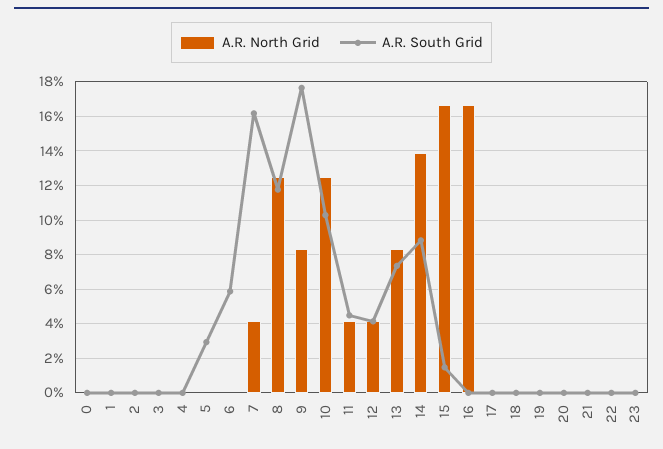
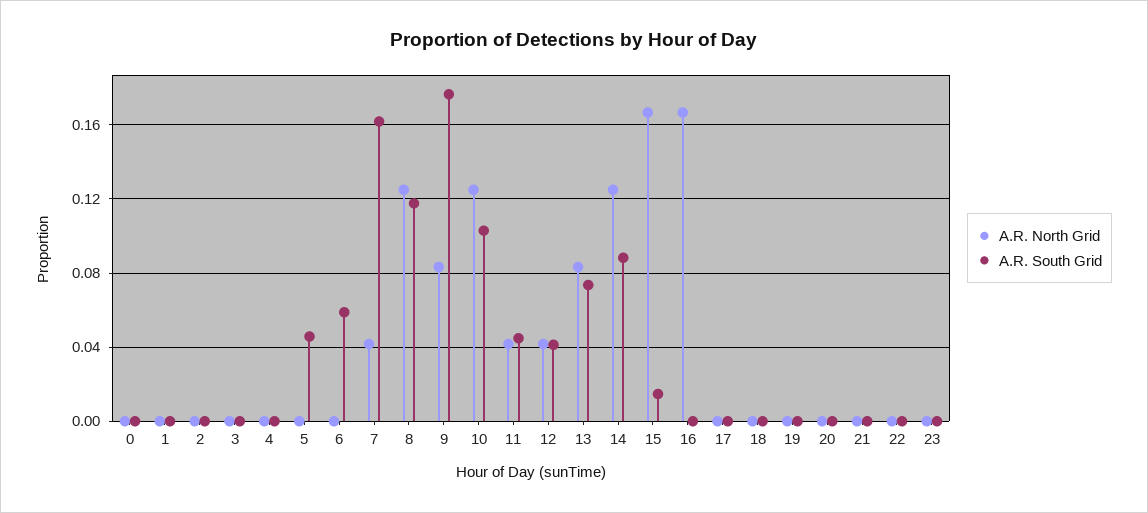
A.R. South Grid, 5: 0.03 -> 0.045
A.R. North Grid, 14: 0.14 -> 0.125

